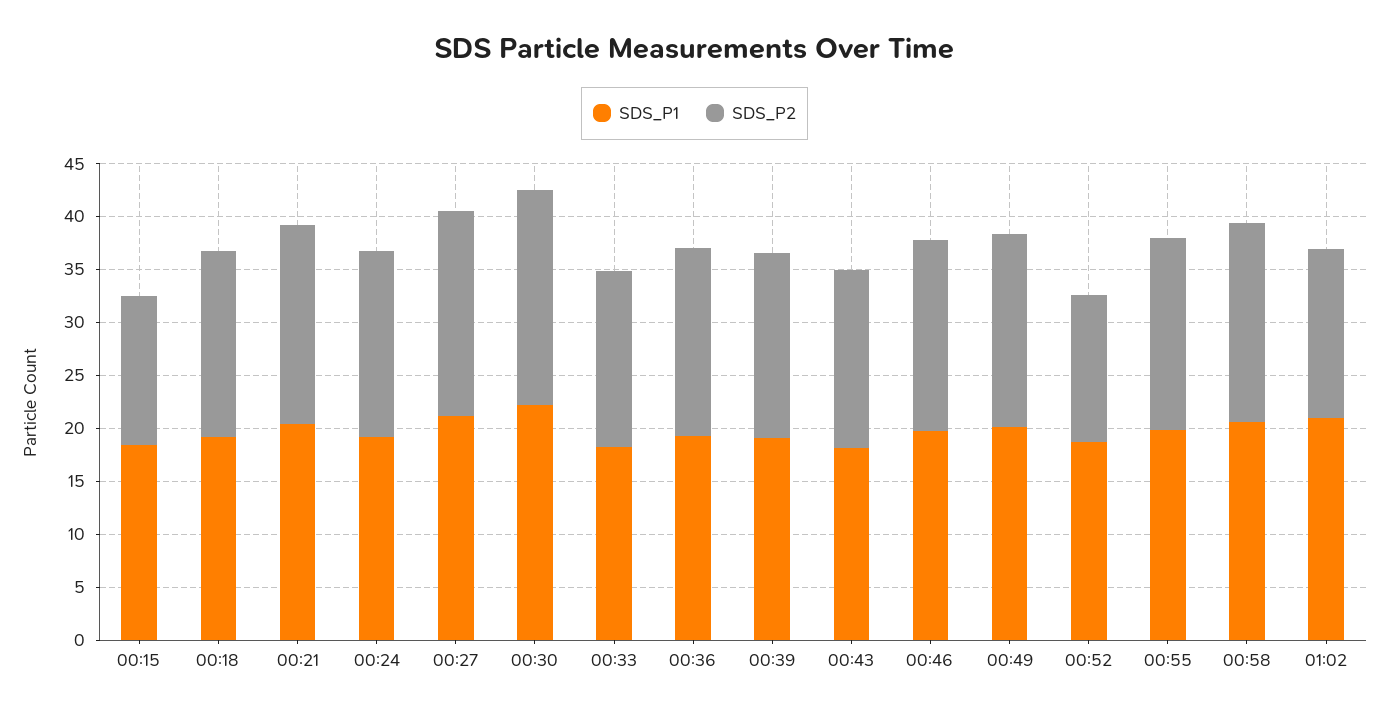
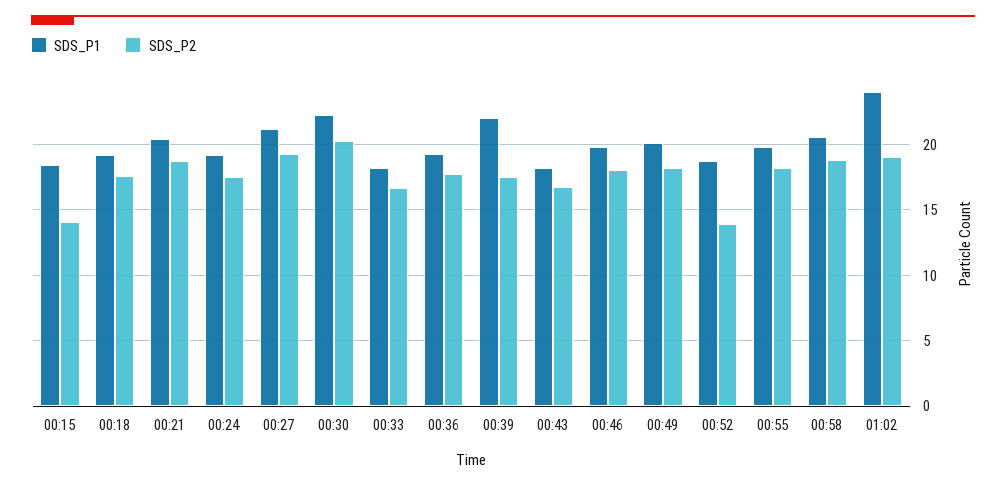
SDS_P1, 00:39: 19 -> 22
SDS_P1, 01:02: 21 -> 24
SDS_P2, 01:02: 16 -> 19

